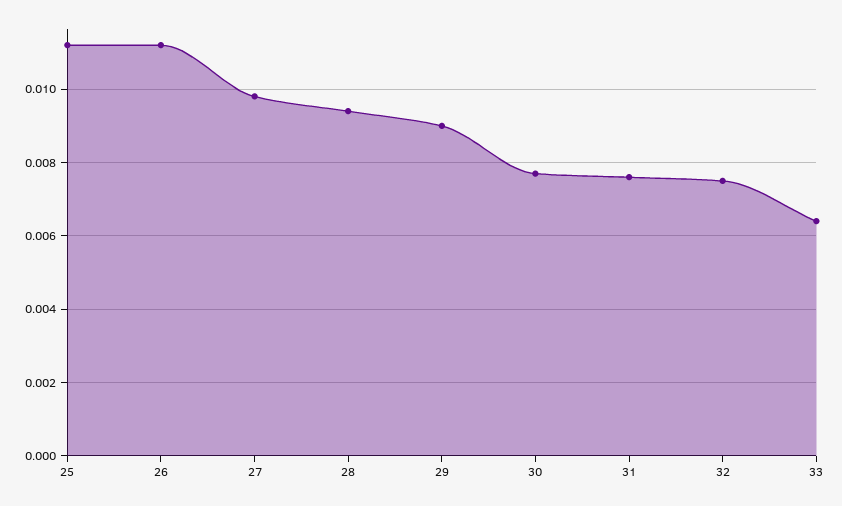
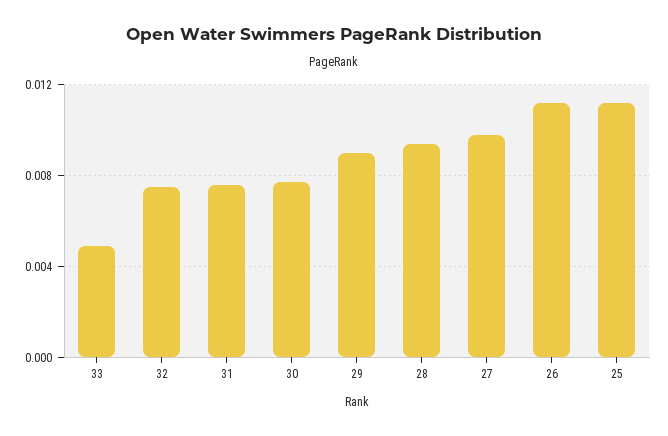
33: 0.0065 -> 0.005

